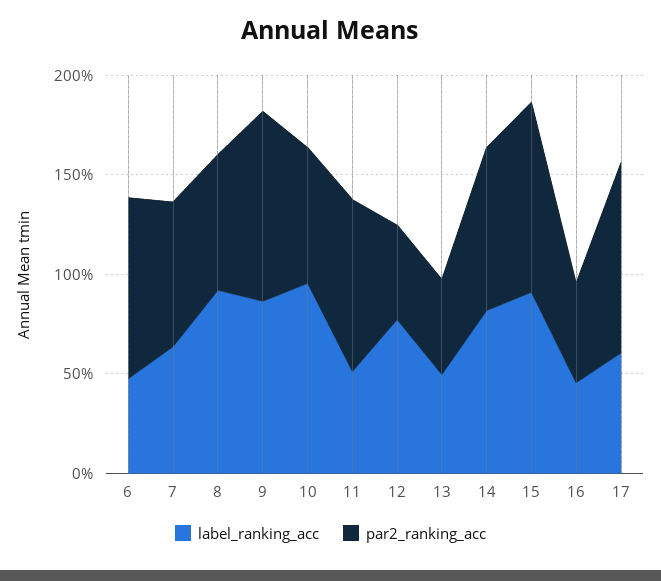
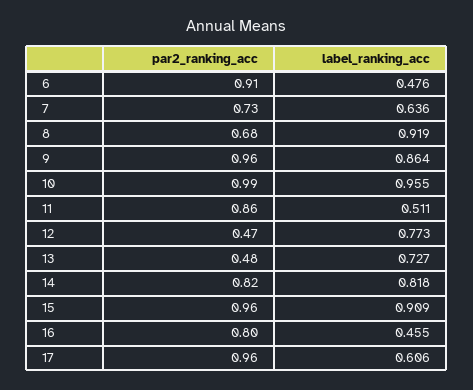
par2_ranking_acc, 10: 0.7 -> 0.99
label_ranking_acc, 13: 0.5 -> 0.727
par2_ranking_acc, 16: 0.5 -> 0.8

